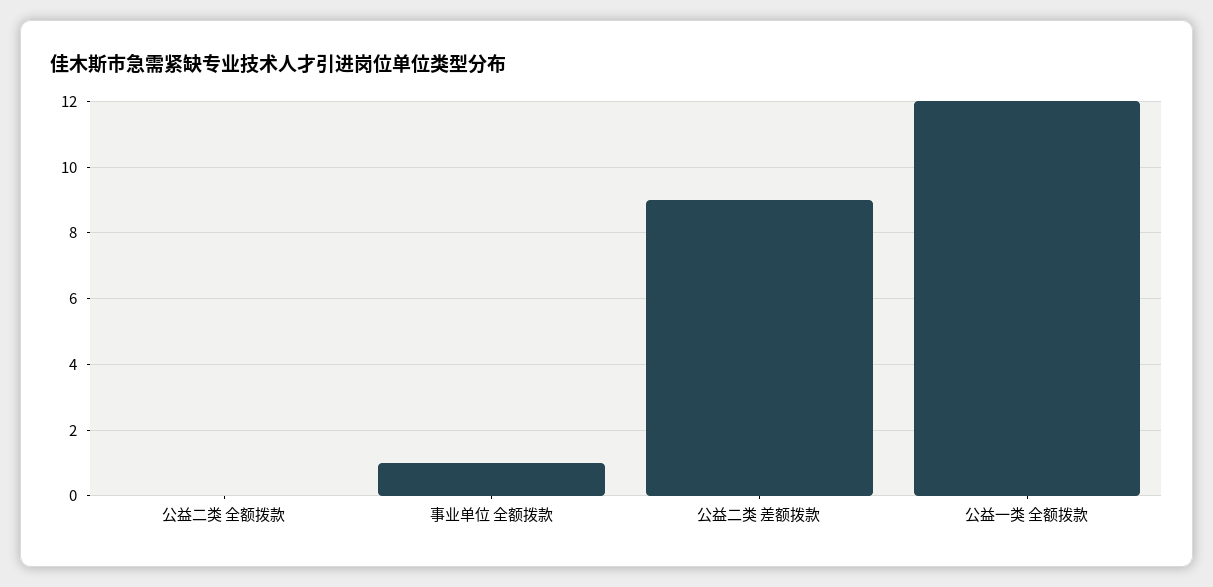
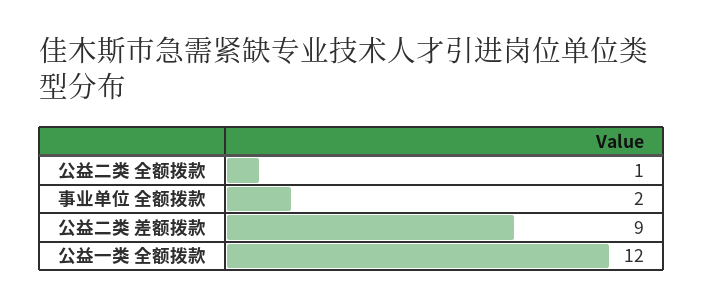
公益二类 全额拨款: 0 -> 1
事业单位 全额拨款: 1 -> 2

